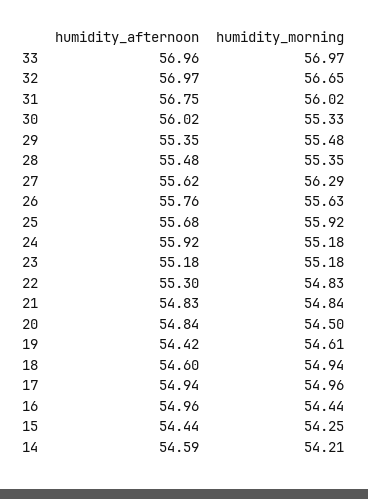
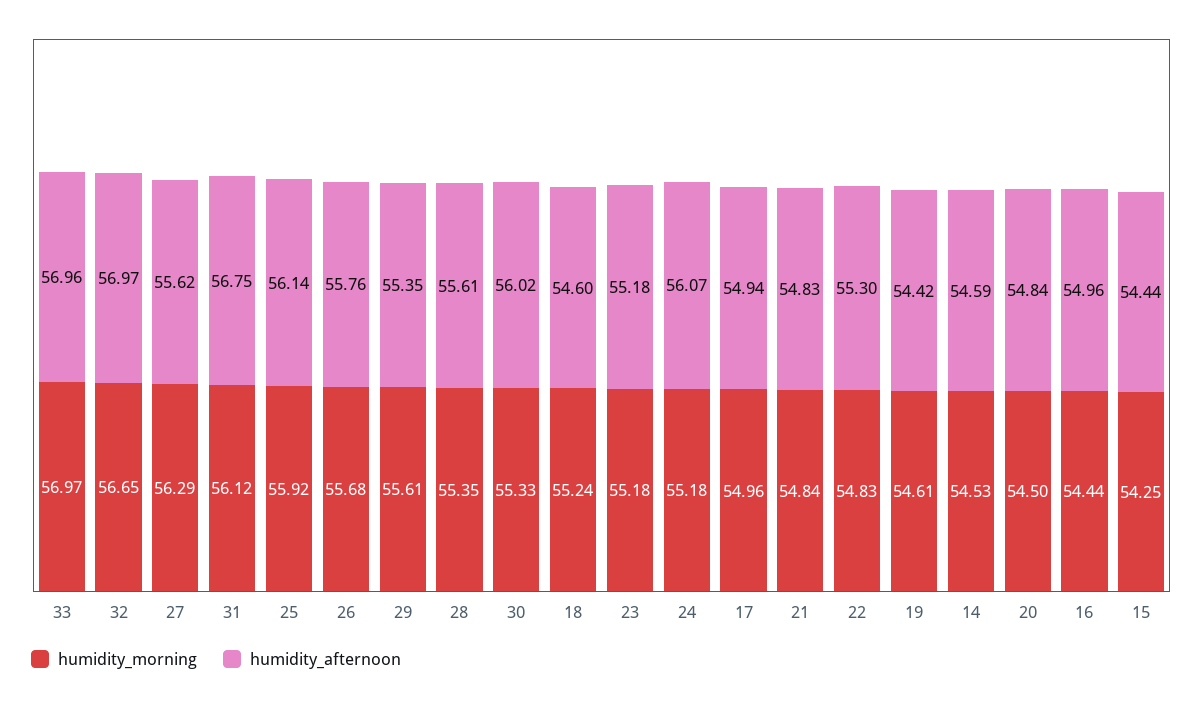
humidity_morning, 31: 56.02 -> 56.12
humidity_morning, 29: 55.48 -> 55.61
humidity_afternoon, 28: 55.48 -> 55.61
humidity_morning, 26: 55.63 -> 55.68
humidity_afternoon, 25: 55.68 -> 56.14
humidity_afternoon, 24: 55.92 -> 56.07
humidity_morning, 18: 54.94 -> 55.24
humidity_morning, 14: 54.21 -> 54.53

